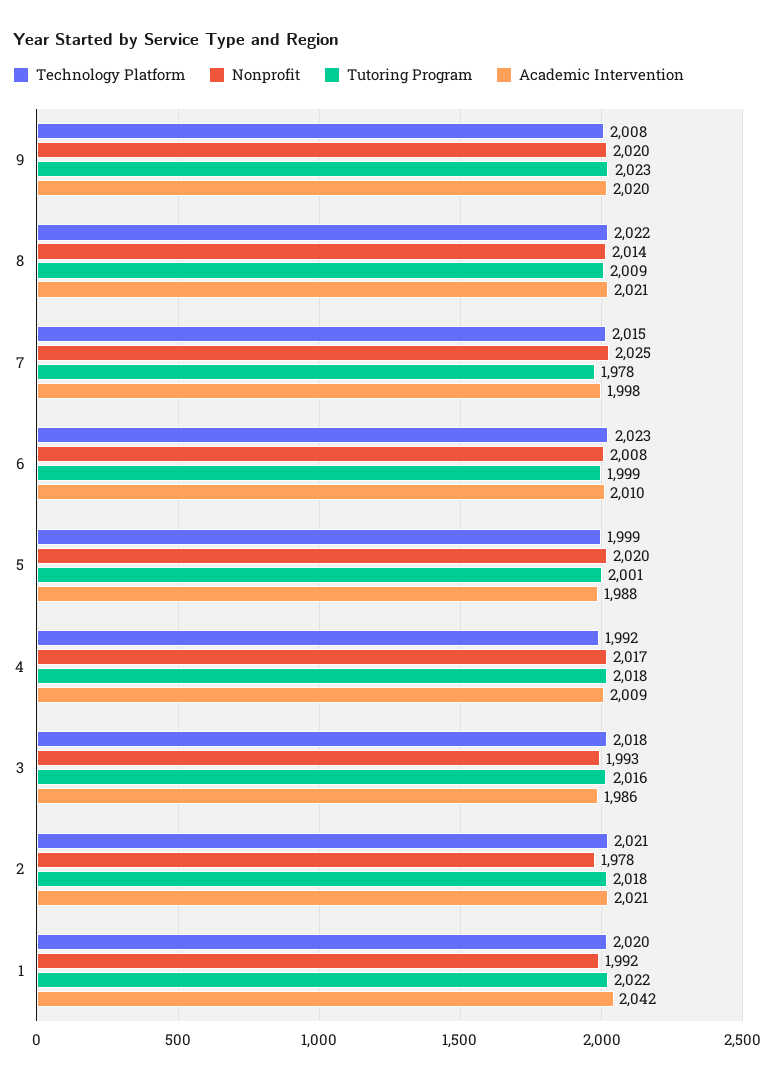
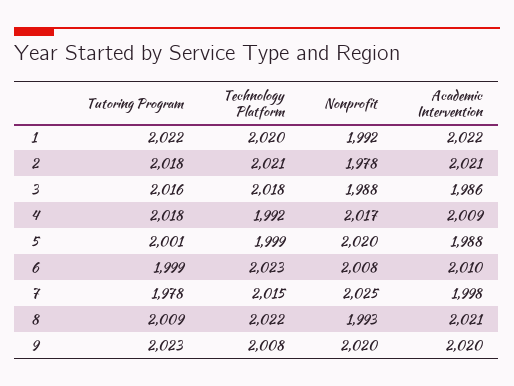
Nonprofit, 8: 2014 -> 1993
Nonprofit, 3: 1993 -> 1988
Academic Intervention, 1: 2042 -> 2022

